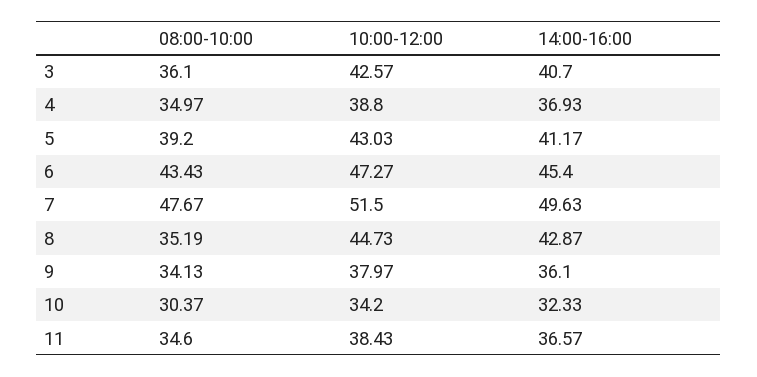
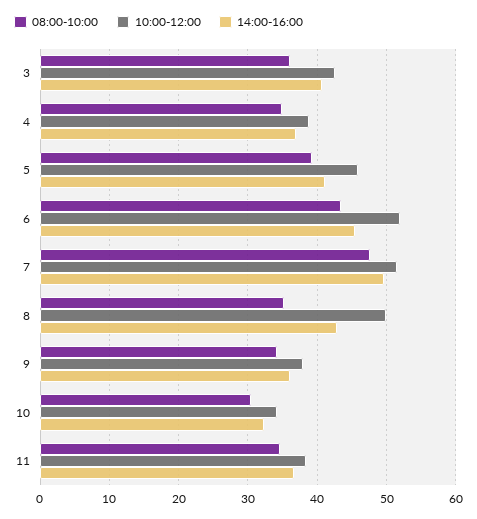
10:00-12:00, 5: 43.03 -> 46
10:00-12:00, 6: 47.27 -> 52
10:00-12:00, 8: 44.73 -> 50

